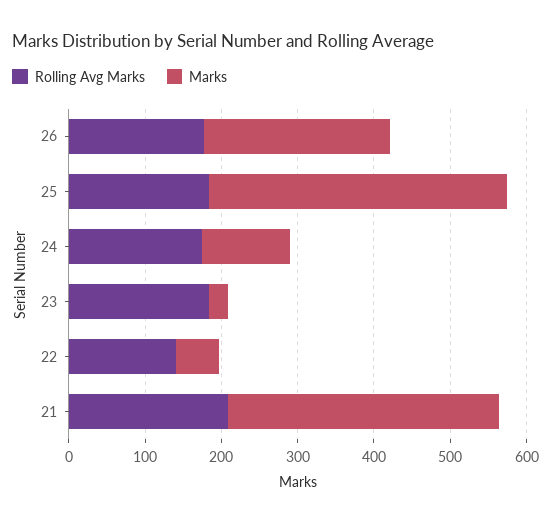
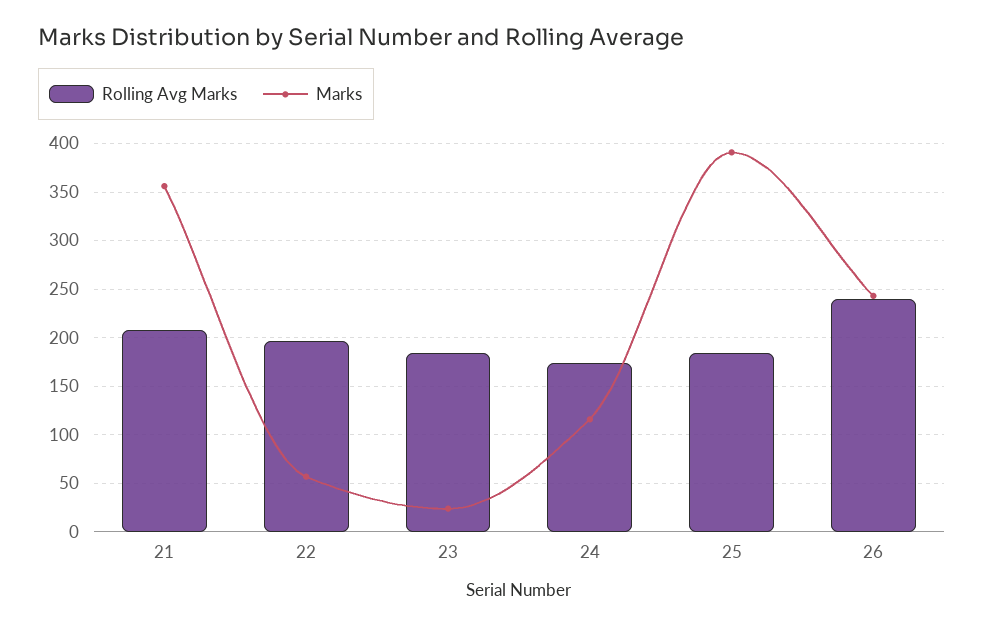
Rolling Avg Marks, 26: 180 -> 240
Rolling Avg Marks, 22: 140 -> 200

